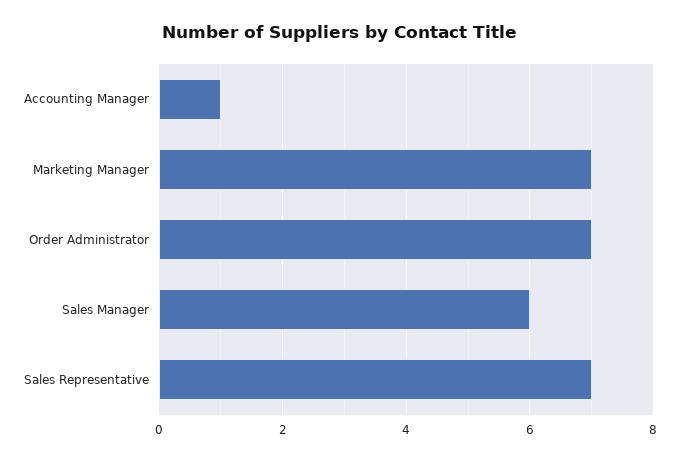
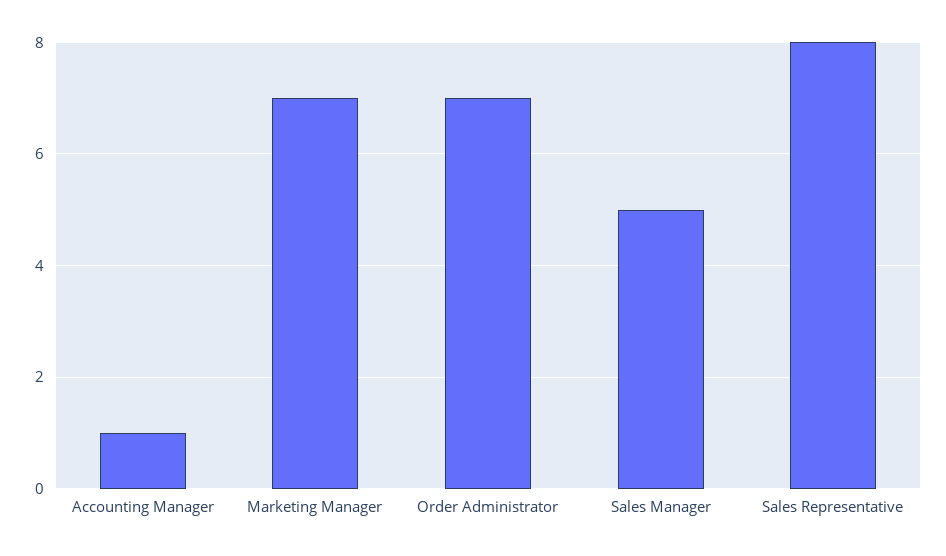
Sales Manager: 6 -> 5
Sales Representative: 7 -> 8

